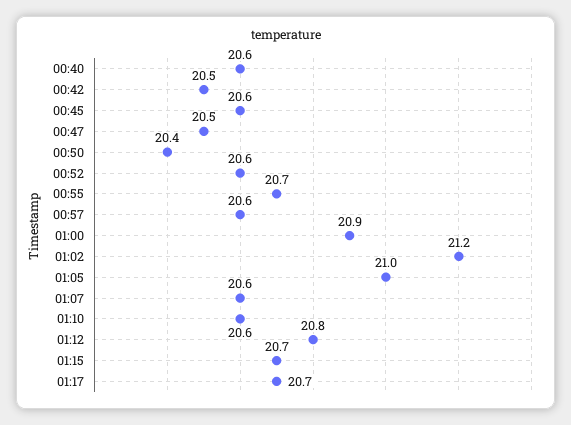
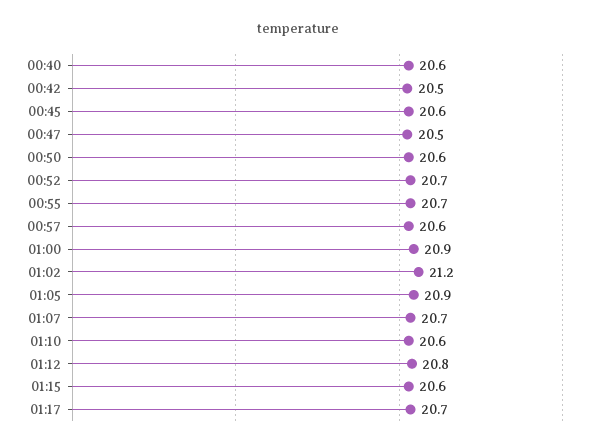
00:50: 20.4 -> 20.6
00:52: 20.6 -> 20.7
01:05: 21 -> 20.9
01:07: 20.6 -> 20.7
01:15: 20.7 -> 20.6

